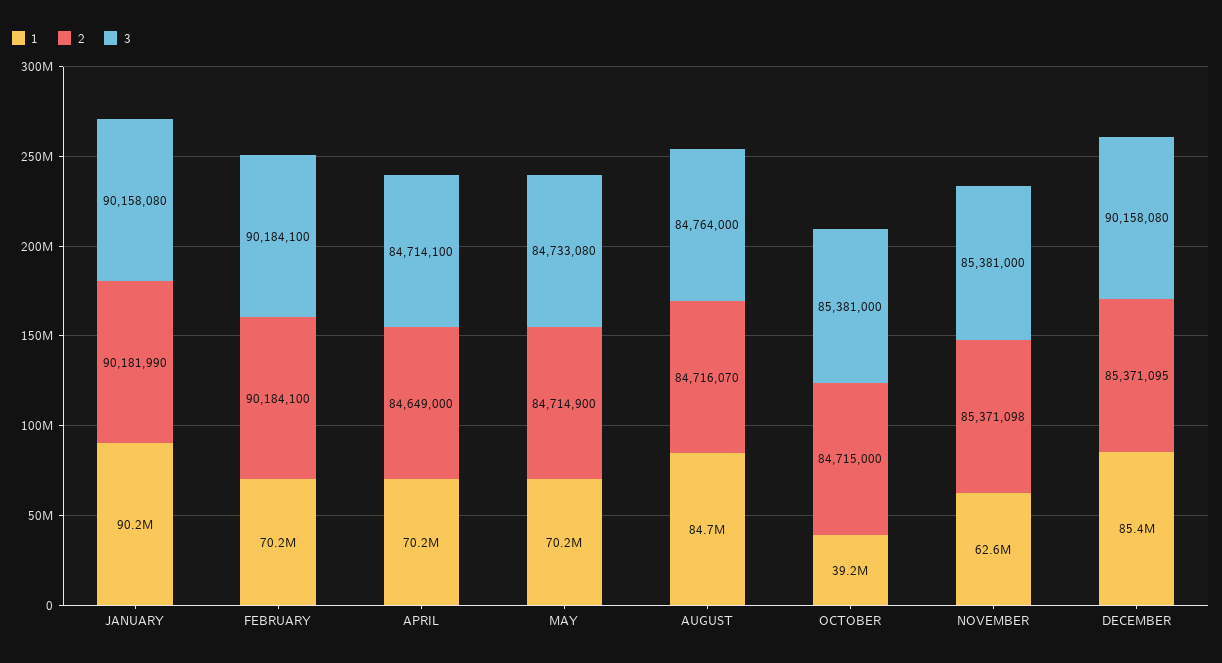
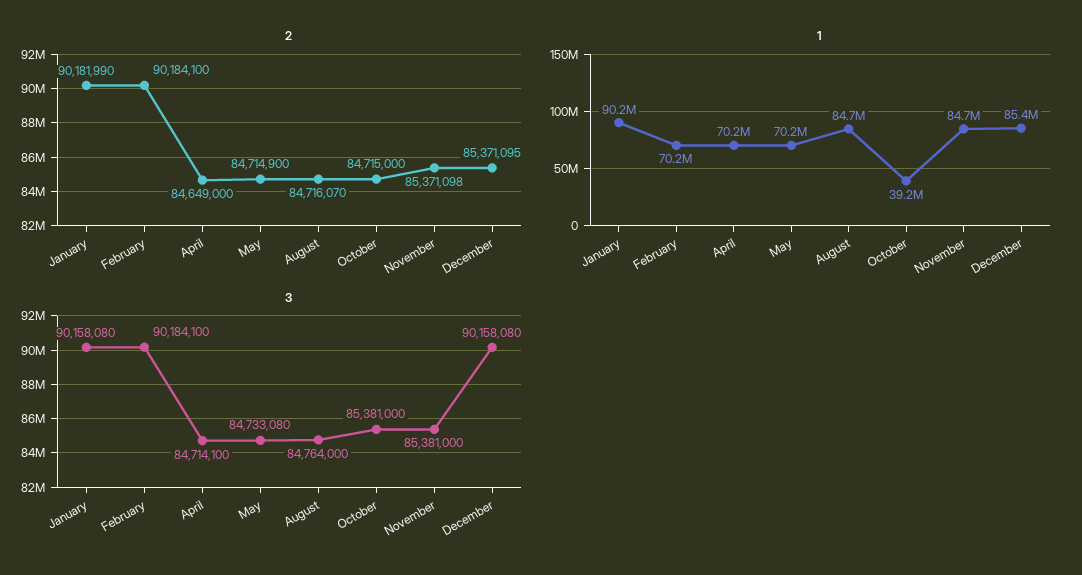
1, NOVEMBER: 62600000 -> 84700000

